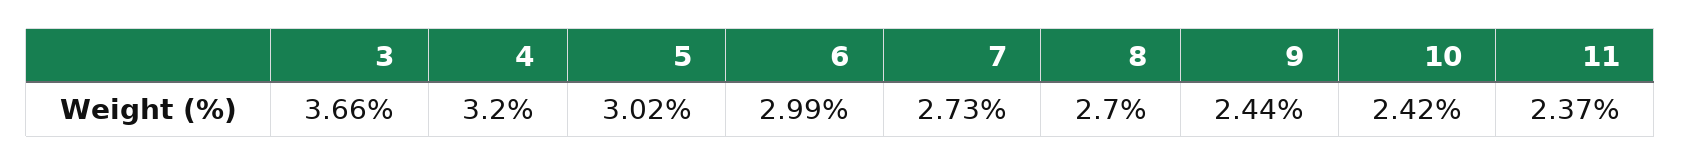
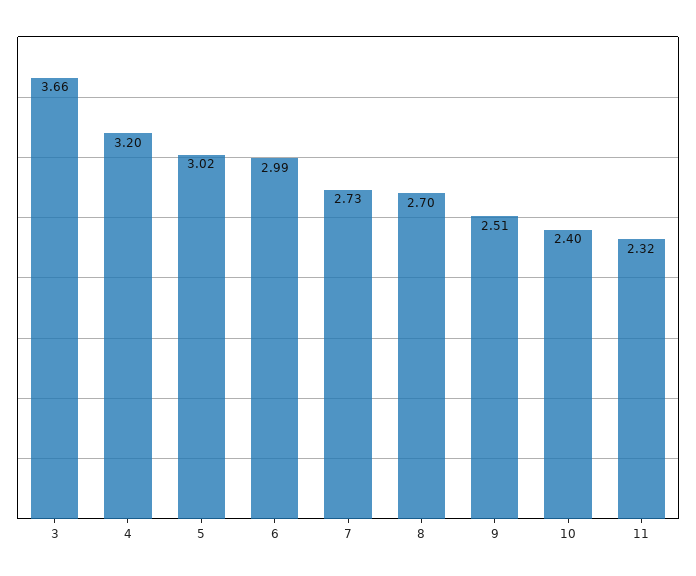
9: 2.44 -> 2.51
10: 2.42 -> 2.4
11: 2.37 -> 2.32

